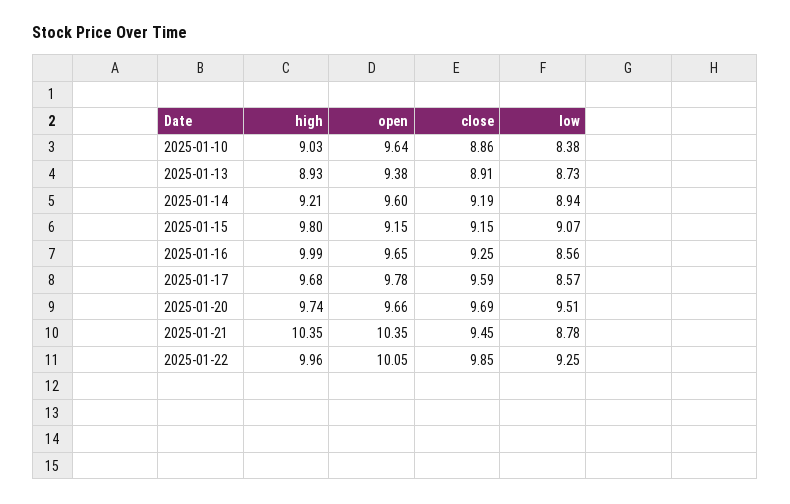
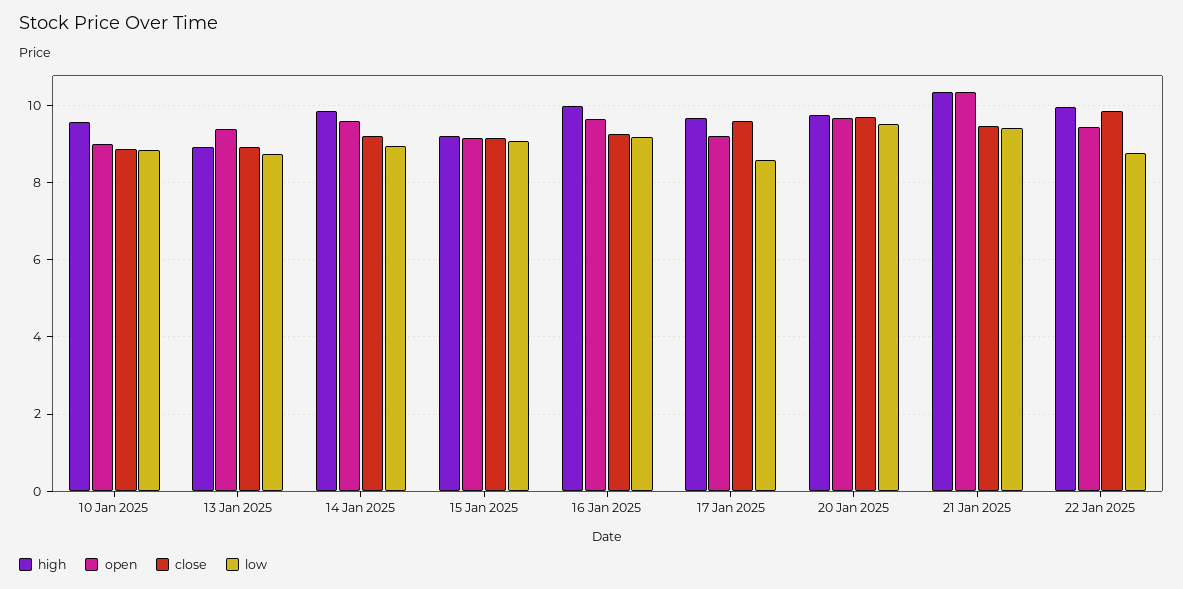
high, 2025-01-10: 9.03 -> 9.6
open, 2025-01-10: 9.64 -> 9
low, 2025-01-10: 8.38 -> 8.8
high, 2025-01-14: 9.21 -> 9.8
high, 2025-01-15: 9.8 -> 9.2
low, 2025-01-16: 8.56 -> 9.2
open, 2025-01-17: 9.78 -> 9.2
low, 2025-01-21: 8.78 -> 9.4
open, 2025-01-22: 10.05 -> 9.4
low, 2025-01-22: 9.25 -> 8.8

